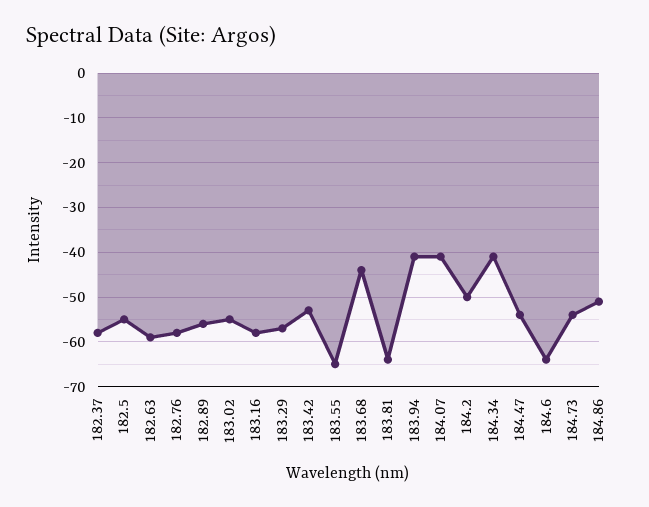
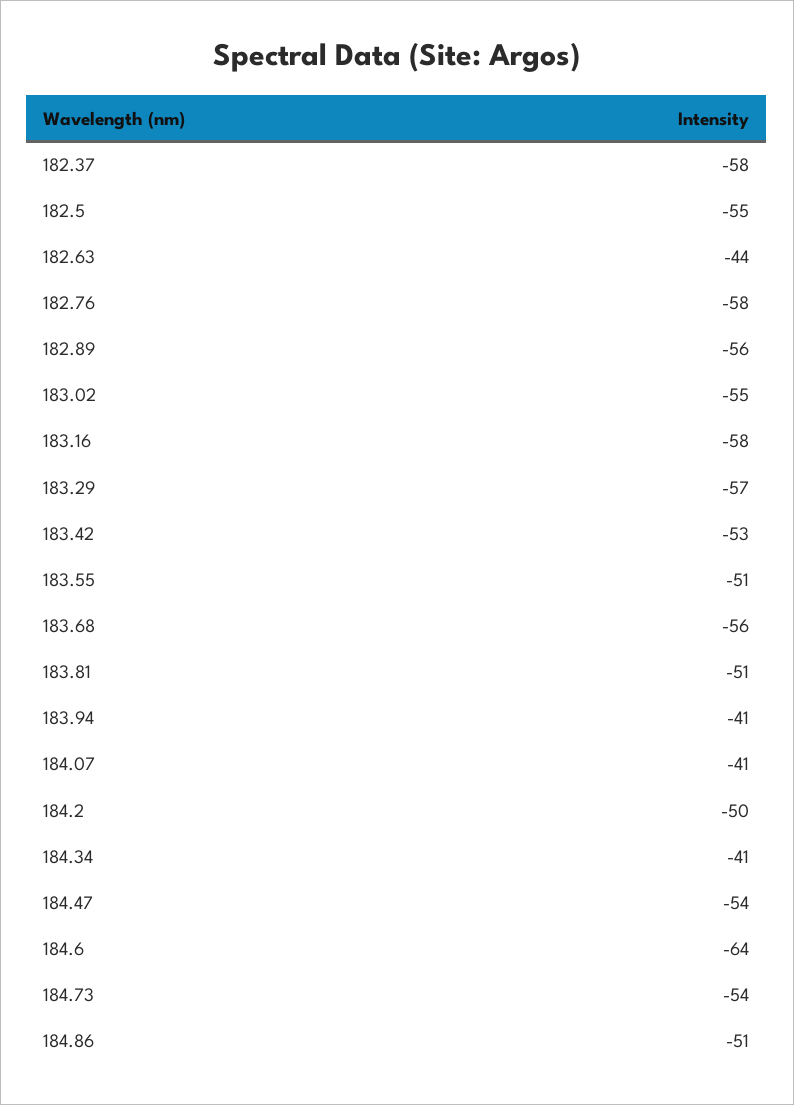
182.63: -60 -> -44
183.55: -65 -> -51
183.68: -45 -> -56
183.81: -65 -> -51

